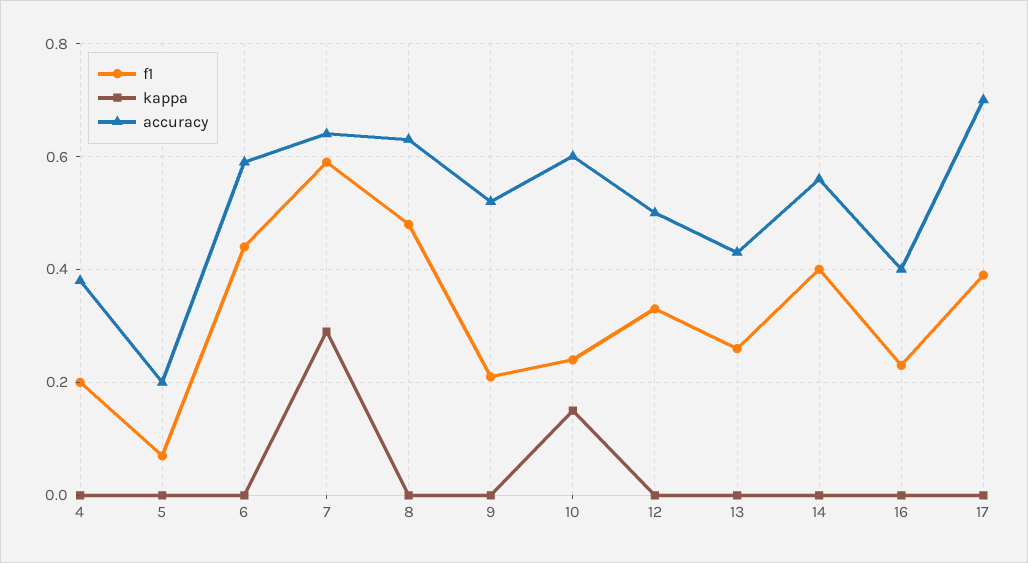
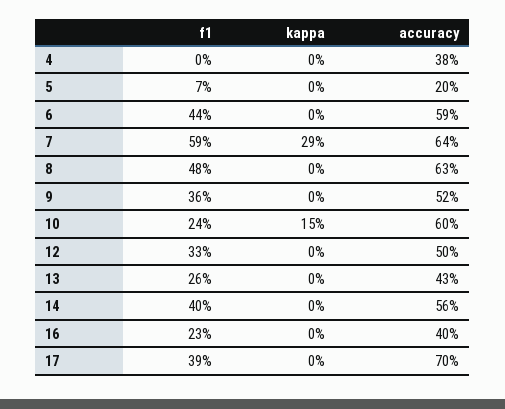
f1, 4: 0.2 -> 0
f1, 9: 0.2 -> 0.36

